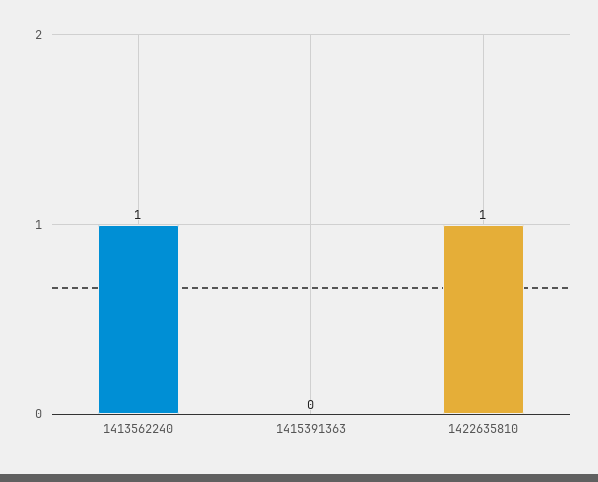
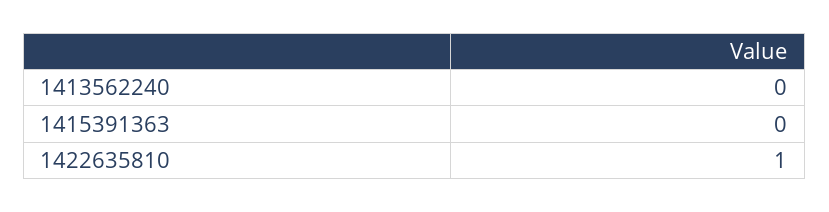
1413562240: 1 -> 0

